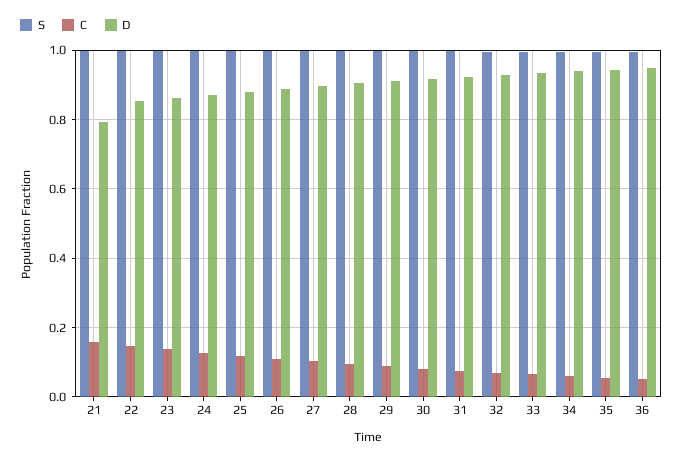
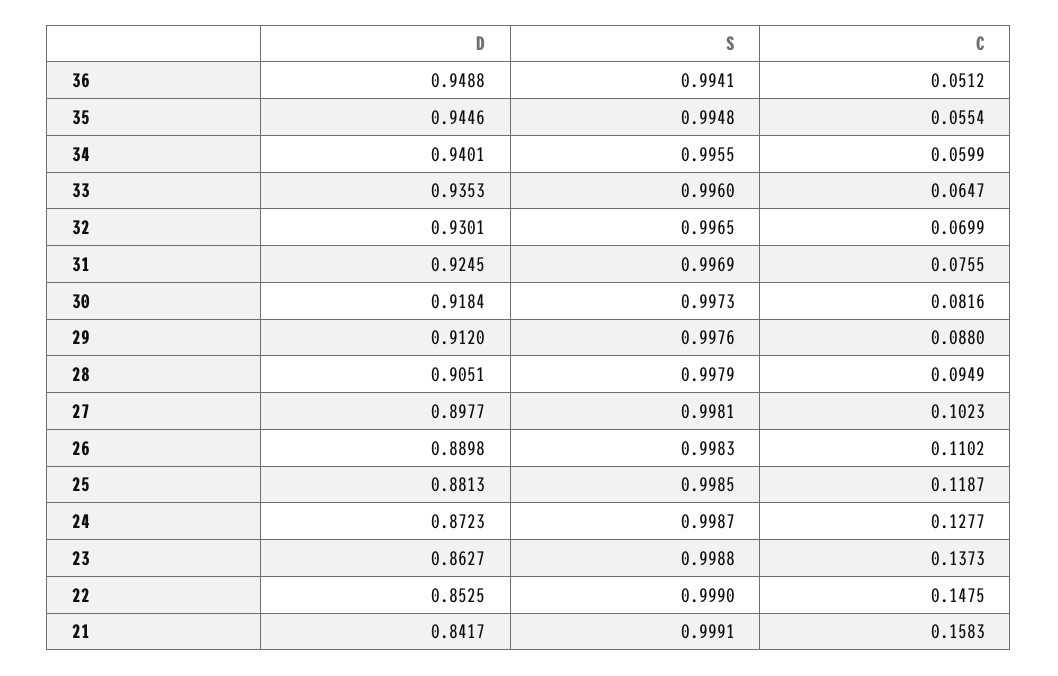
D, 21: 0.8 -> 0.8417

